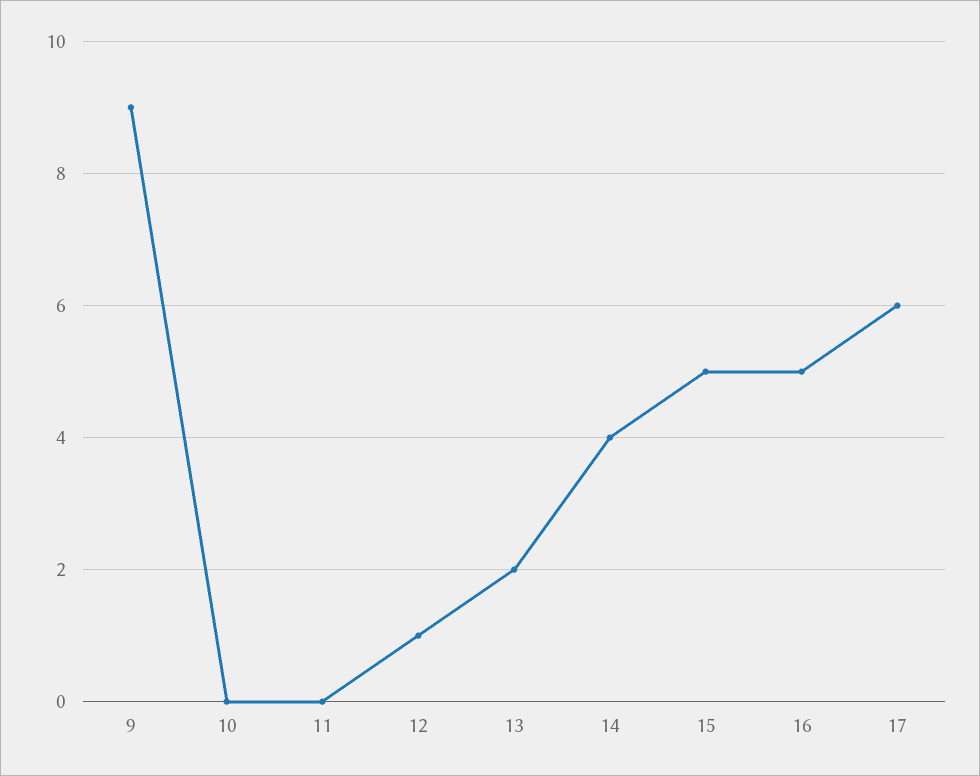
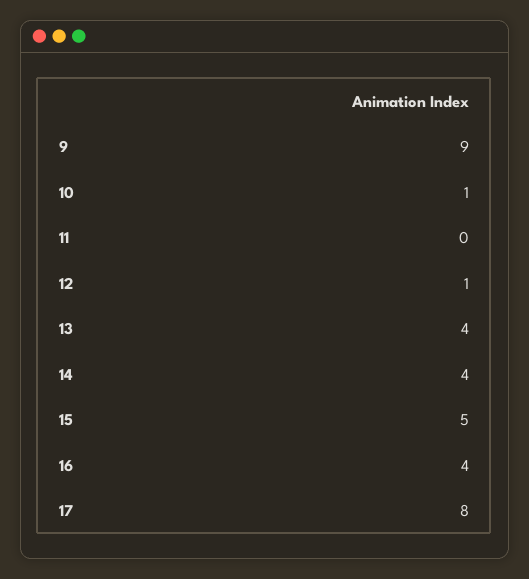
10: 0 -> 1
13: 2 -> 4
16: 5 -> 4
17: 6 -> 8

